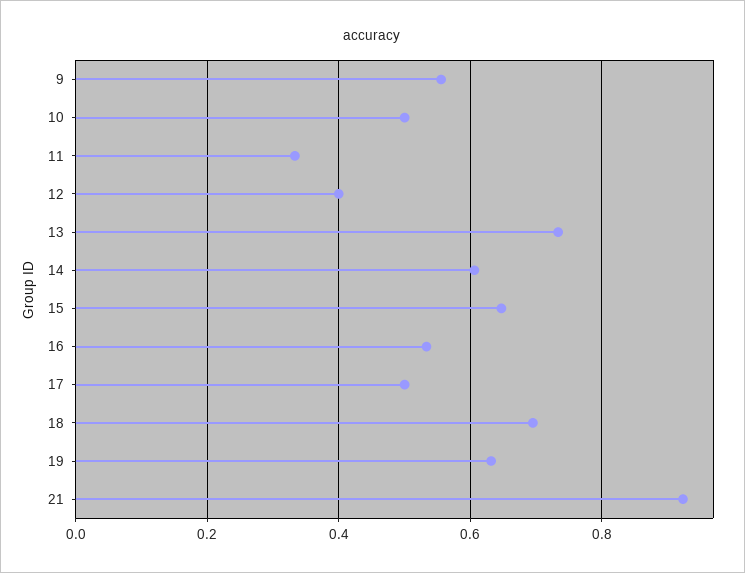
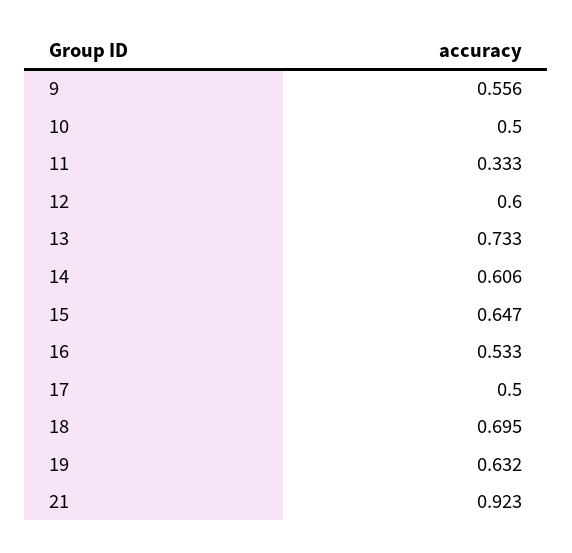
12: 0.4 -> 0.6

